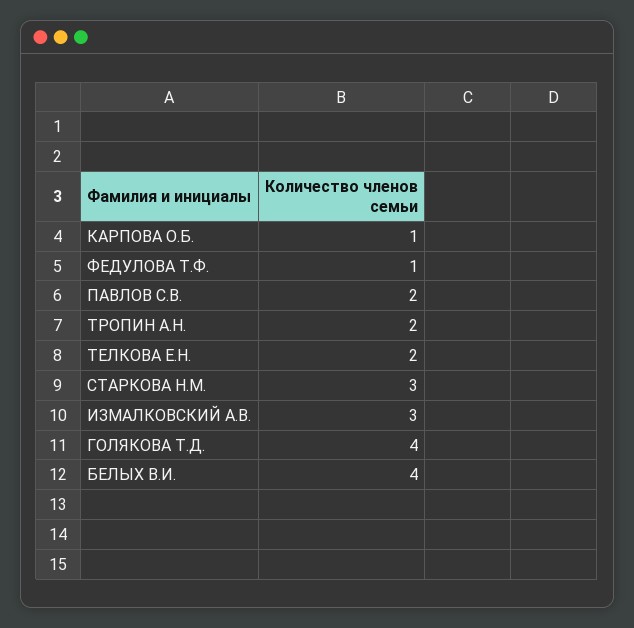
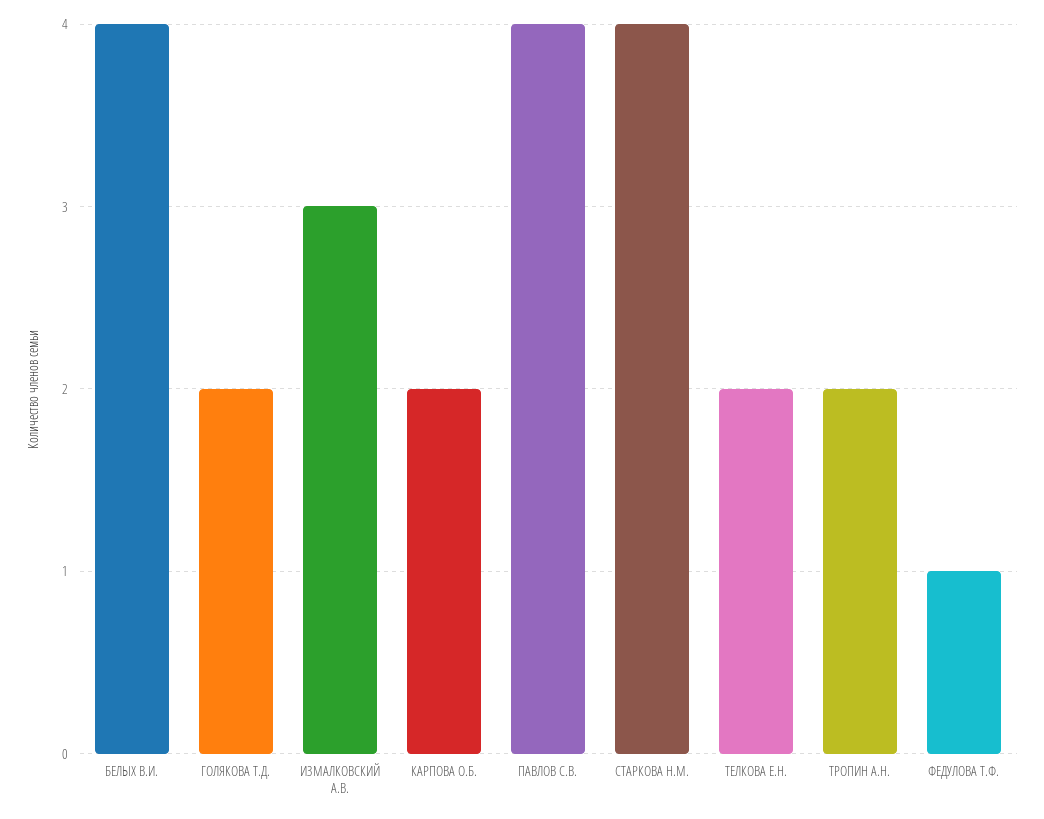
КАРПОВА О.Б.: 1 -> 2
ПАВЛОВ С.В.: 2 -> 4
СТАРКОВА Н.М.: 3 -> 4
ГОЛЯКОВА Т.Д.: 4 -> 2

